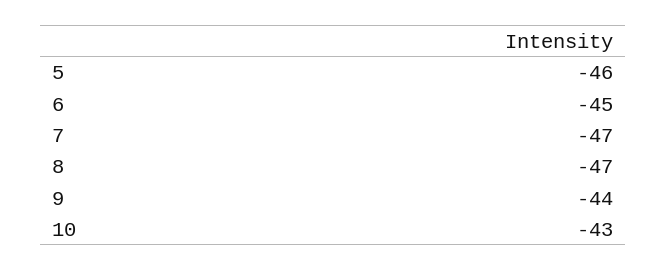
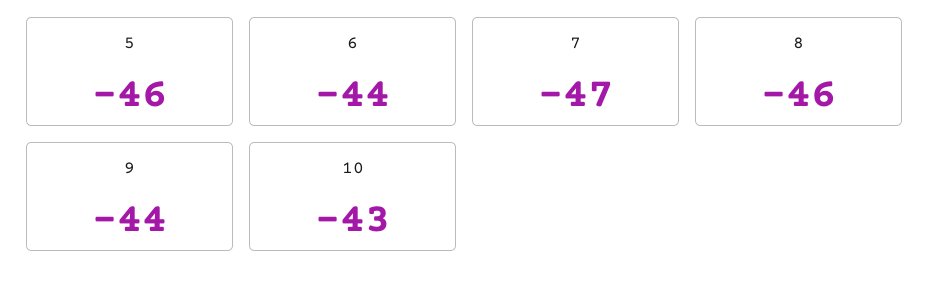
6: -45 -> -44
8: -47 -> -46

